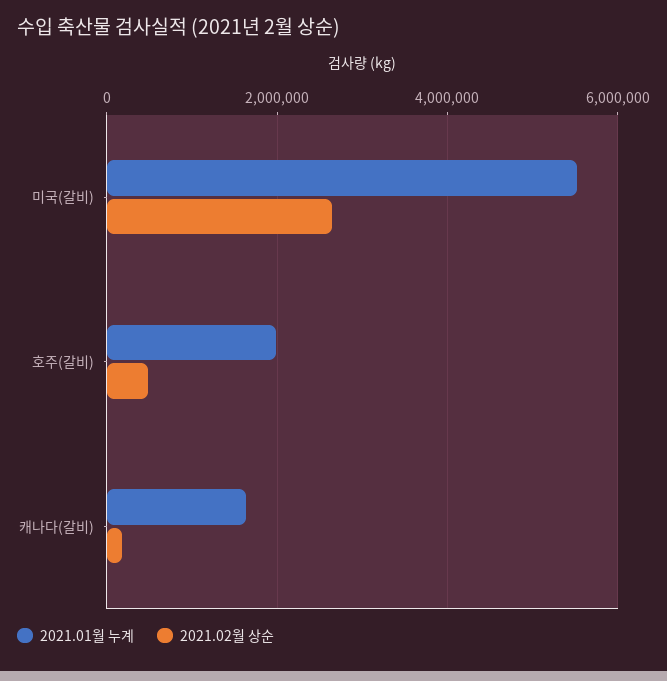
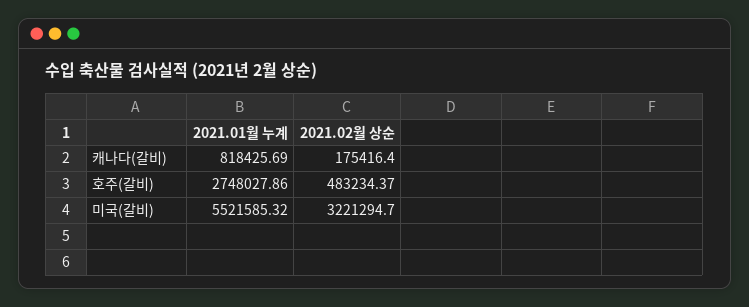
2021.02월 상순, 미국(갈비): 2600000 -> 3221294.7
2021.01월 누계, 호주(갈비): 2000000 -> 2748027.86
2021.01월 누계, 캐나다(갈비): 1600000 -> 818425.69

